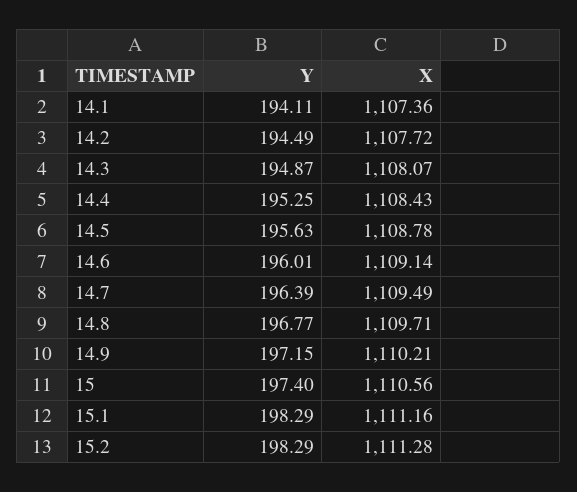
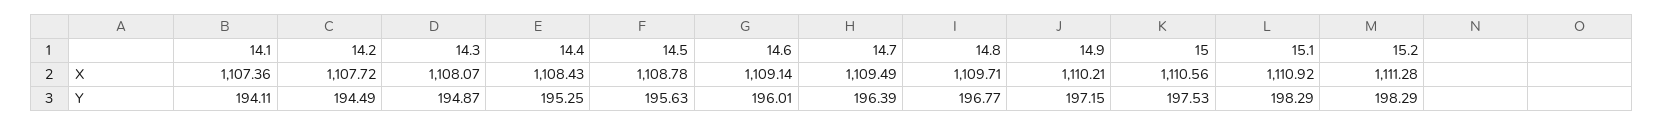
Y, 15: 197.4 -> 197.53
X, 15.1: 1111.16 -> 1110.92

